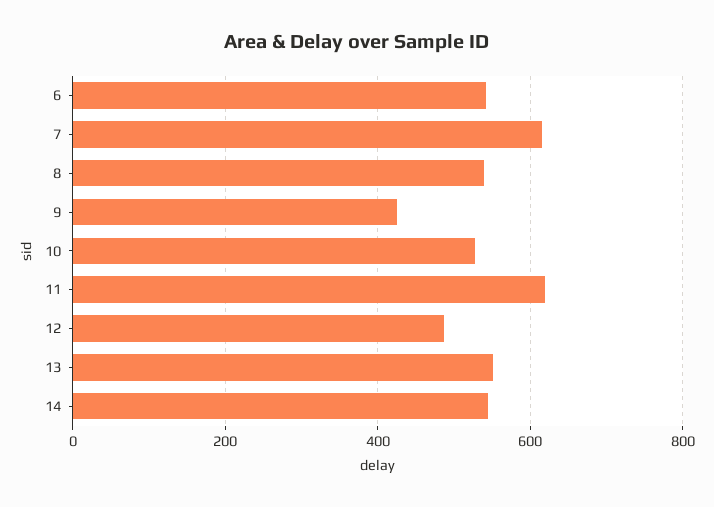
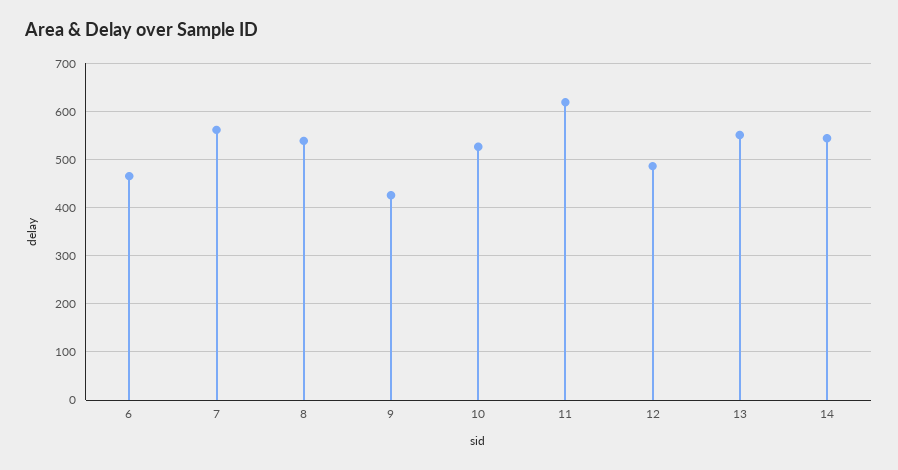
6: 540 -> 460
7: 620 -> 560

